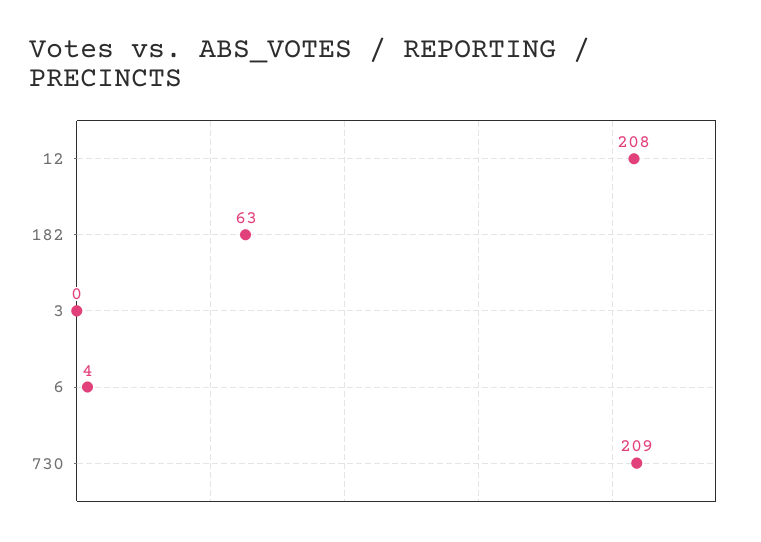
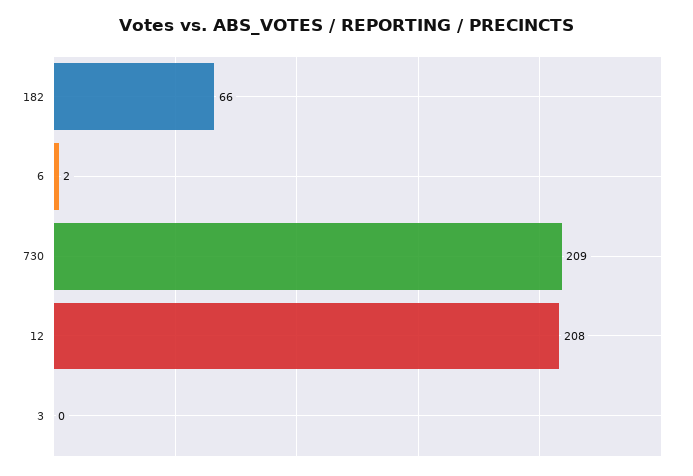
182: 63 -> 66
6: 4 -> 2

